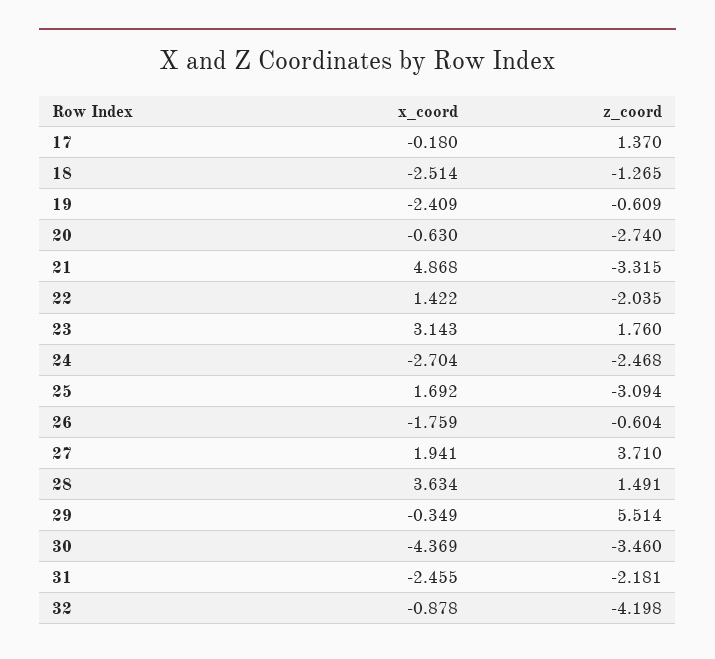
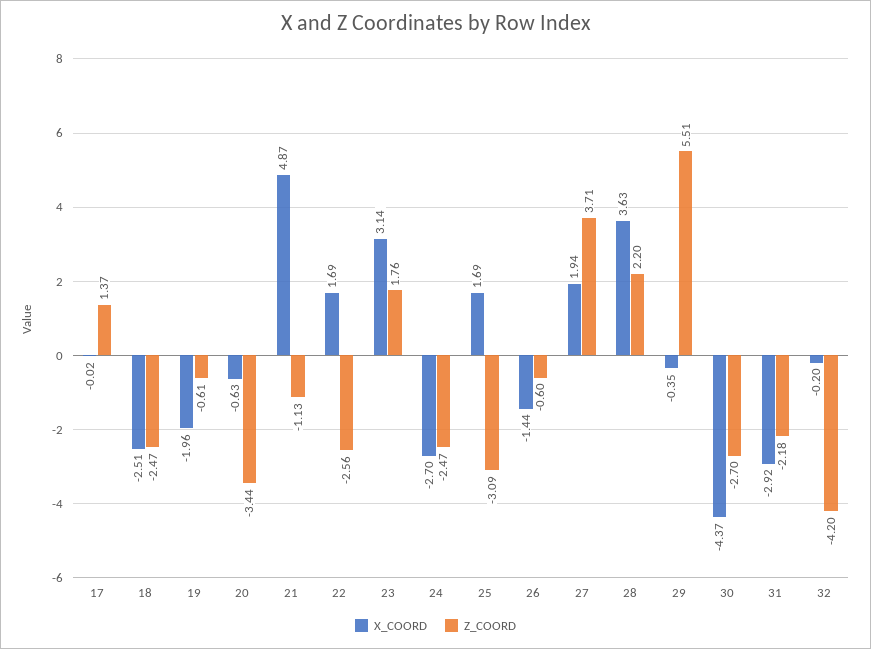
x_coord, 17: -0.18 -> -0.02
z_coord, 18: -1.265 -> -2.47
x_coord, 19: -2.409 -> -1.96
z_coord, 20: -2.74 -> -3.44
z_coord, 21: -3.315 -> -1.13
x_coord, 22: 1.422 -> 1.69
z_coord, 22: -2.035 -> -2.56
x_coord, 26: -1.759 -> -1.44
z_coord, 28: 1.491 -> 2.2
z_coord, 30: -3.46 -> -2.7
x_coord, 31: -2.455 -> -2.92
x_coord, 32: -0.878 -> -0.2

